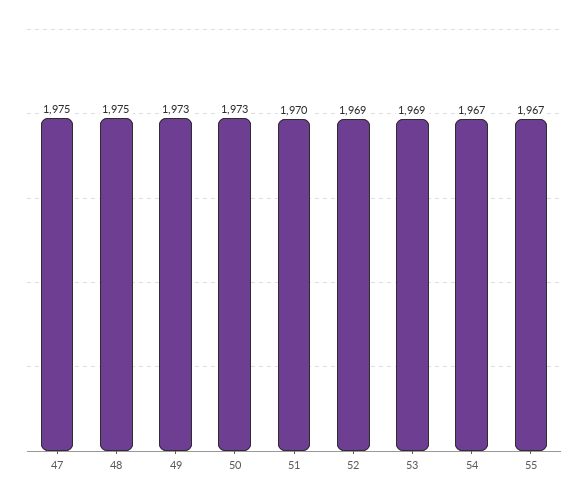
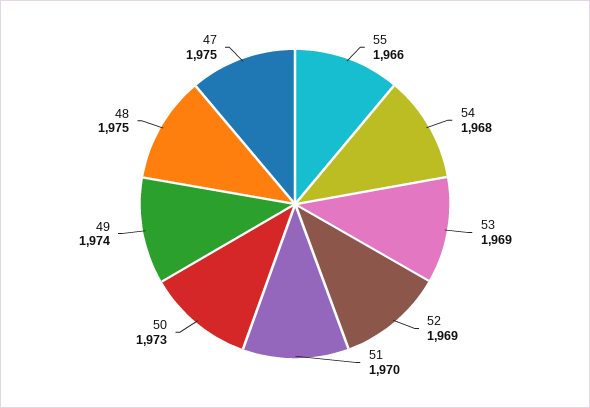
49: 1973 -> 1974
54: 1967 -> 1968
55: 1967 -> 1966

